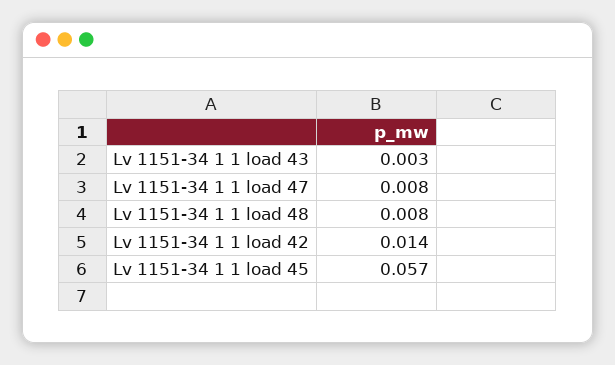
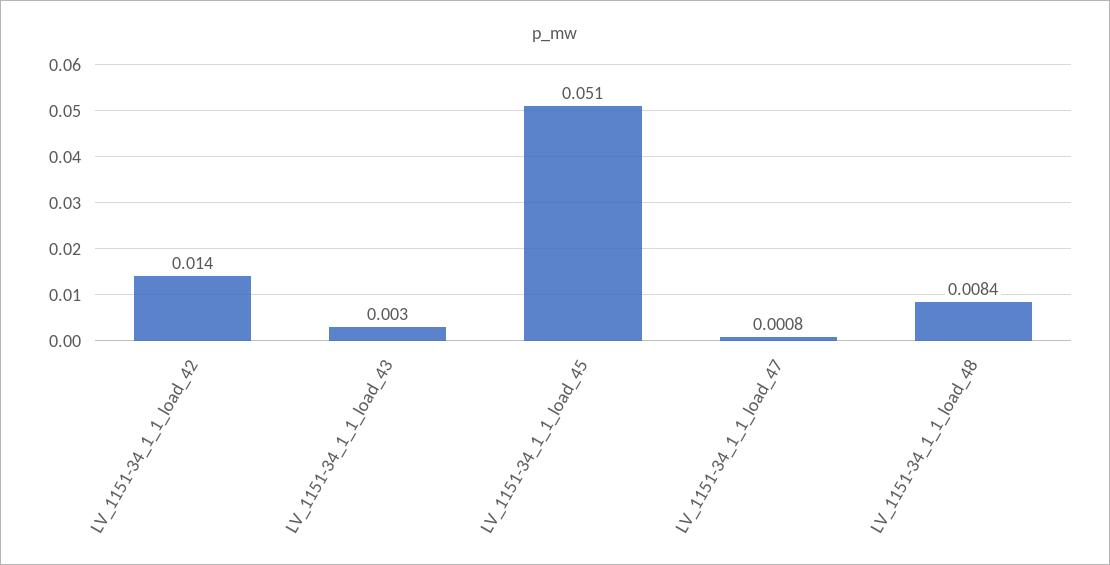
Lv 1151-34 1 1 load 47: 0.008 -> 0.0008
Lv 1151-34 1 1 load 45: 0.057 -> 0.051

